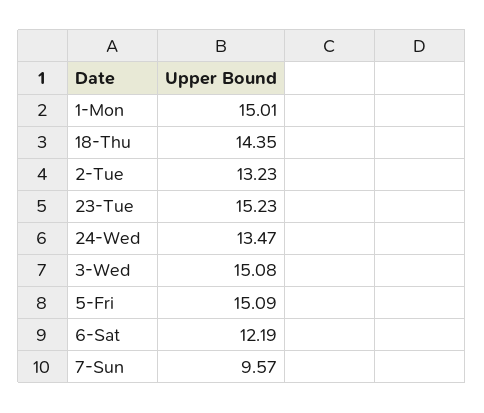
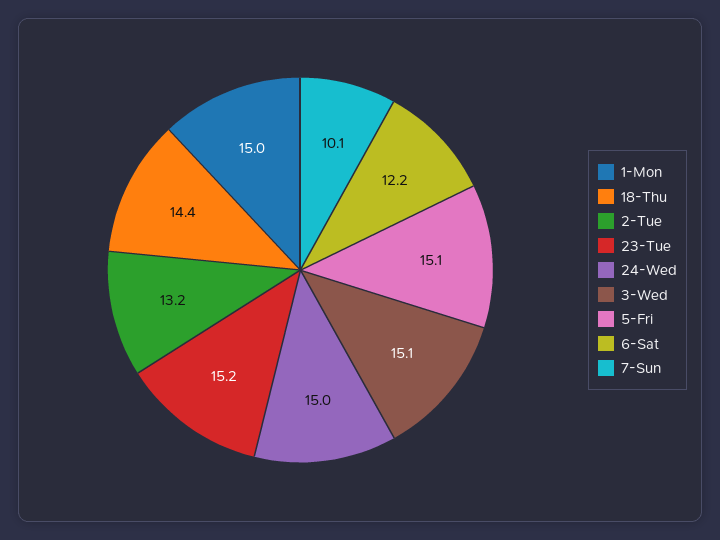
24-Wed: 13.47 -> 15
7-Sun: 9.57 -> 10.1

